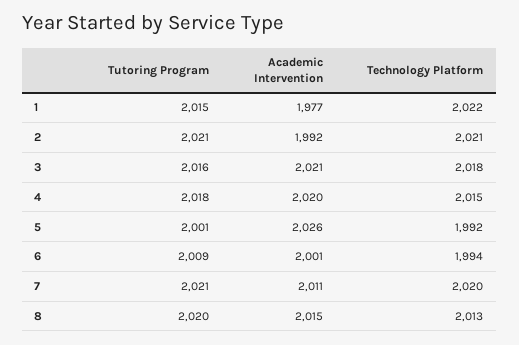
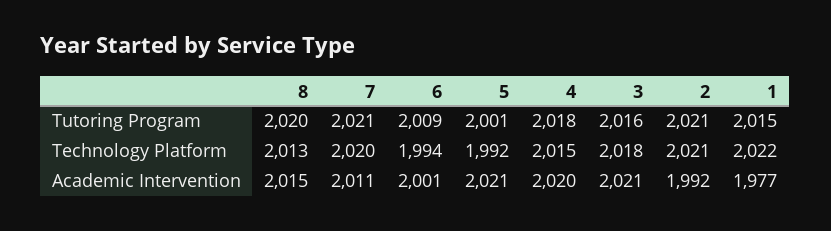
Academic Intervention, 5: 2026 -> 2021

